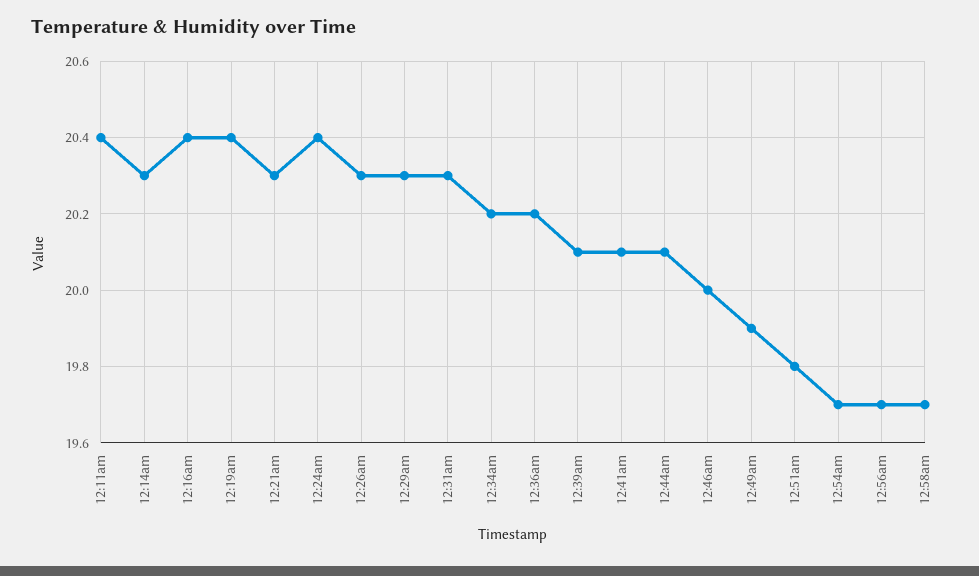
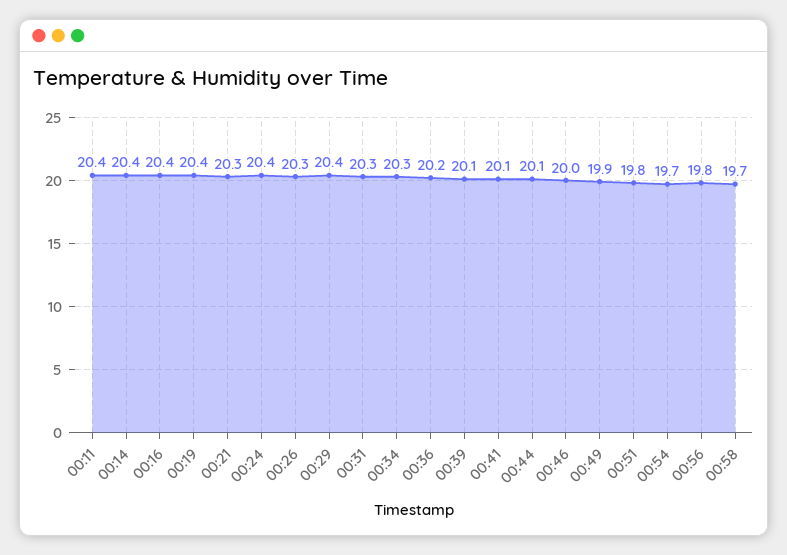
12:14am: 20.3 -> 20.4
12:29am: 20.3 -> 20.4
12:34am: 20.2 -> 20.3
12:56am: 19.7 -> 19.8

